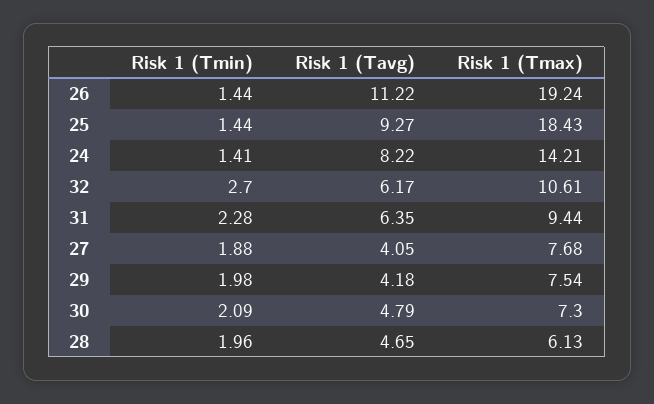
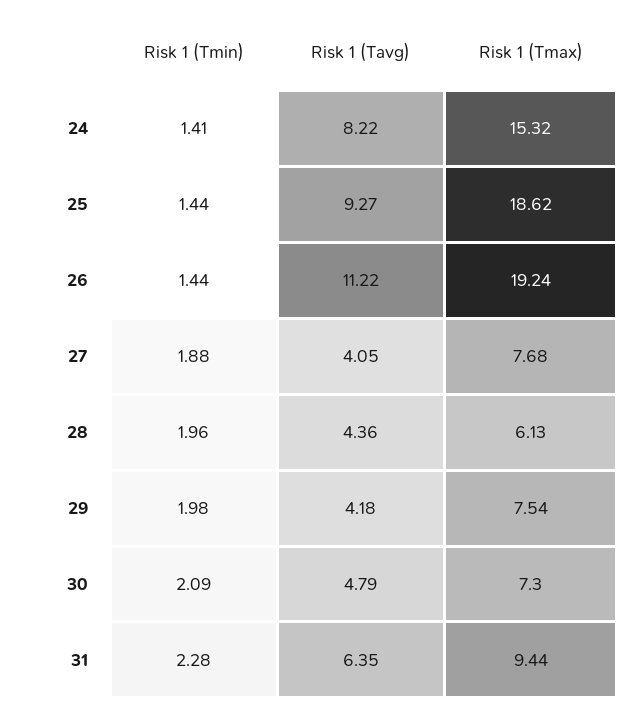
Risk 1 (Tmax), 25: 18.43 -> 18.62
Risk 1 (Tmax), 24: 14.21 -> 15.32
Risk 1 (Tmin), 32: 2.7 -> none
Risk 1 (Tavg), 32: 6.17 -> none
Risk 1 (Tmax), 32: 10.61 -> none
Risk 1 (Tavg), 28: 4.65 -> 4.36

